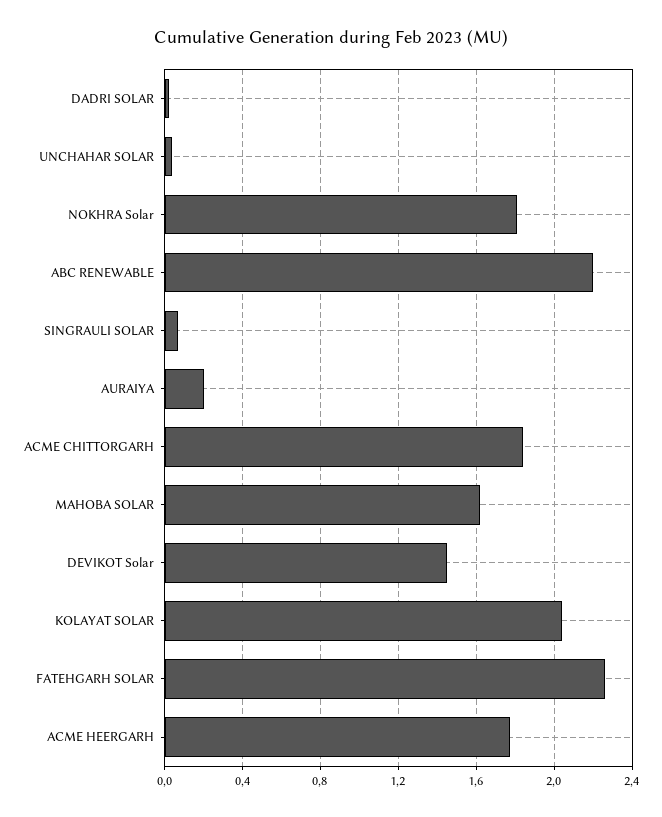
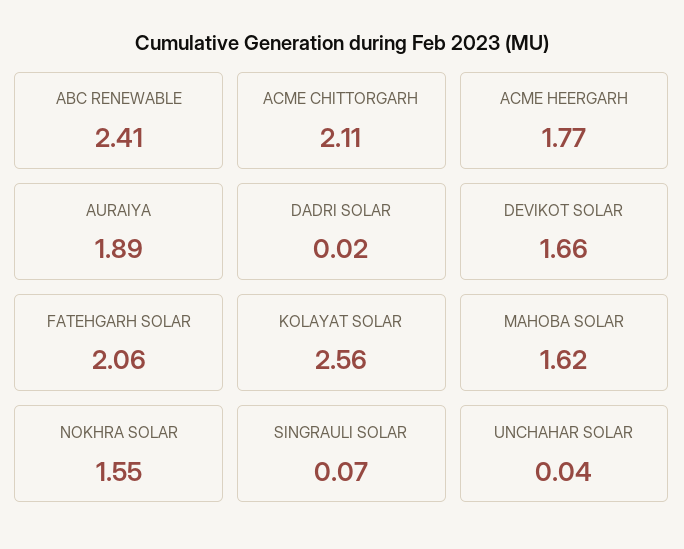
NOKHRA Solar: 1.8 -> 1.55
ABC RENEWABLE: 2.2 -> 2.41
AURAIYA: 0.2 -> 1.89
ACME CHITTORGARH: 1.85 -> 2.11
DEVIKOT Solar: 1.45 -> 1.66
KOLAYAT SOLAR: 2.05 -> 2.56
FATEHGARH SOLAR: 2.25 -> 2.06

